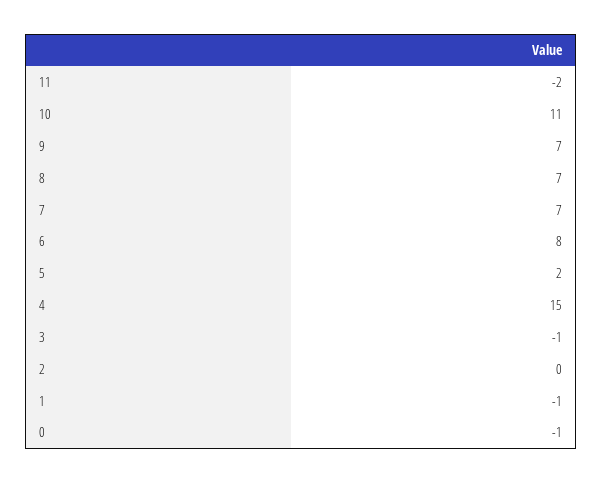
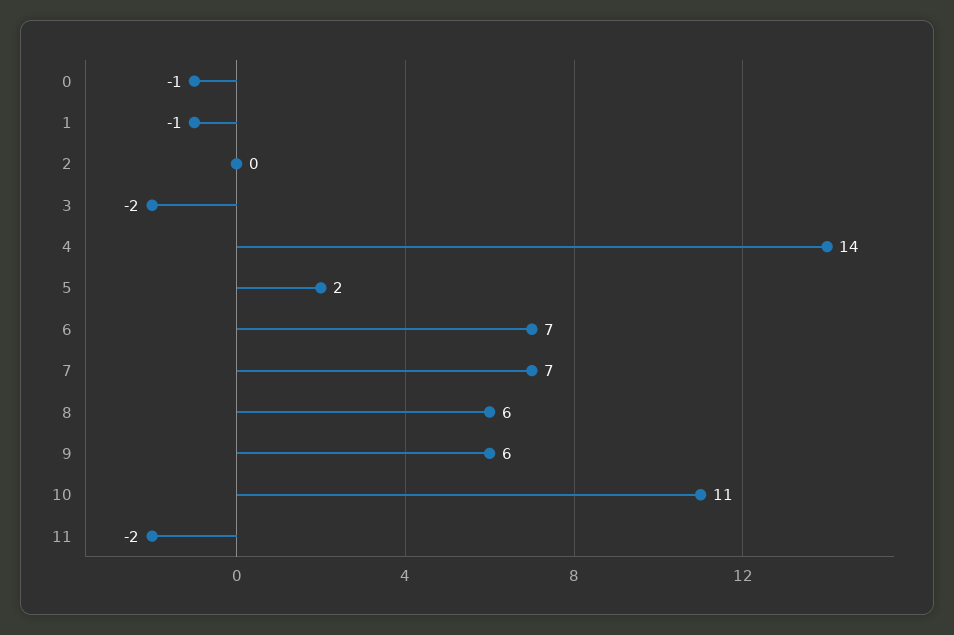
9: 7 -> 6
8: 7 -> 6
6: 8 -> 7
4: 15 -> 14
3: -1 -> -2

